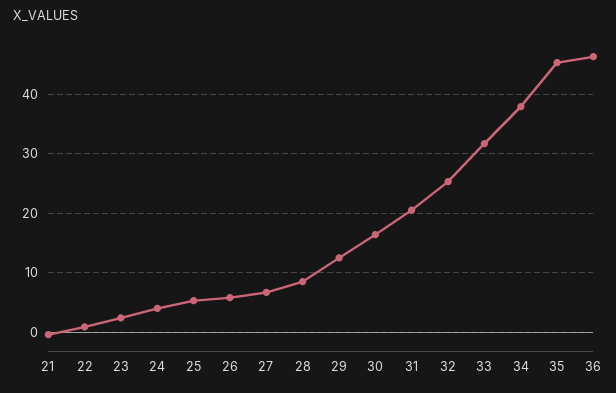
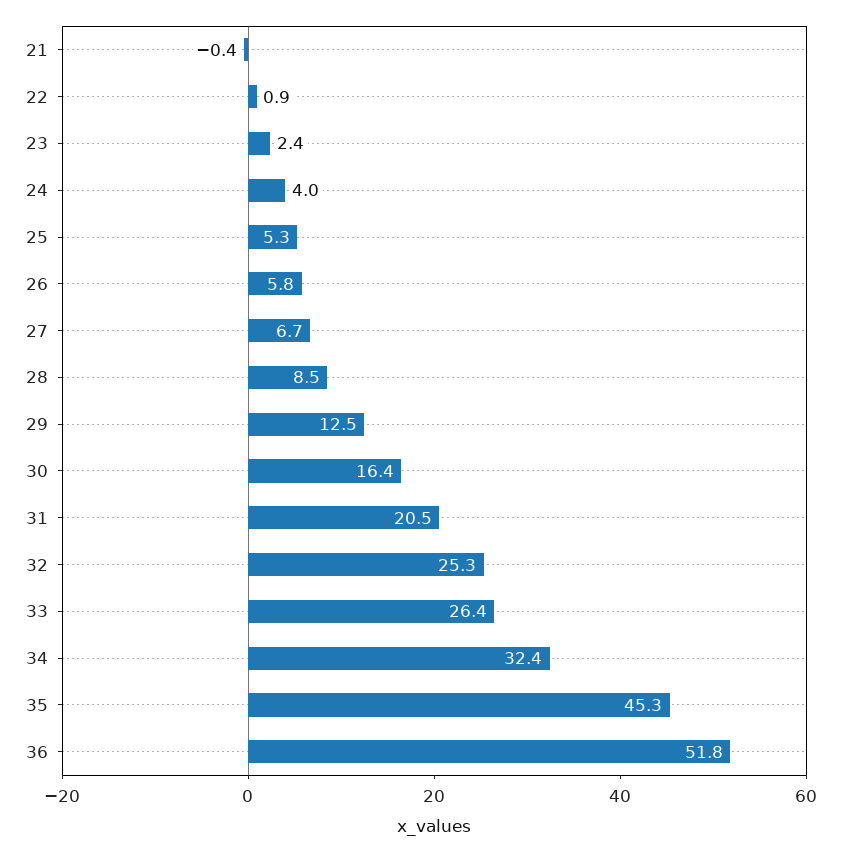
33: 32 -> 26.4
34: 38 -> 32.4
36: 46 -> 51.8

